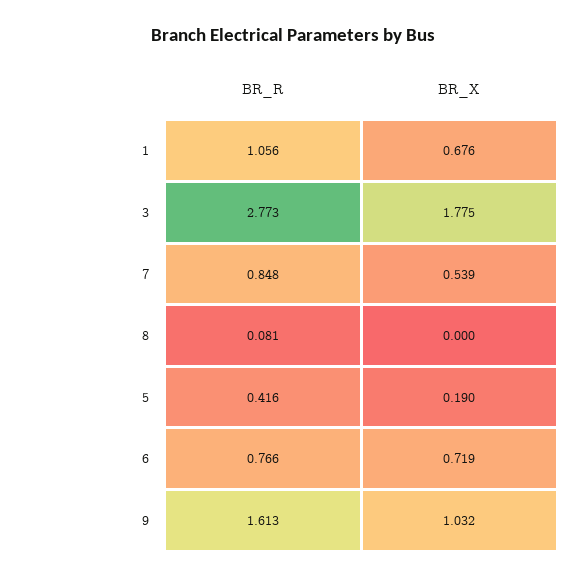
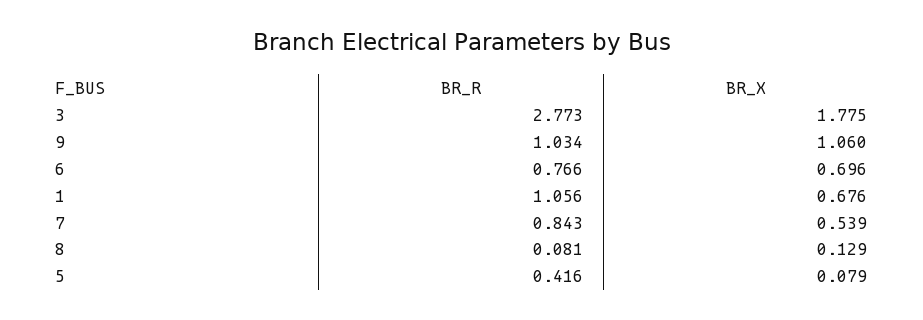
BR_R, 7: 0.848 -> 0.843
BR_X, 8: 0 -> 0.129
BR_X, 5: 0.19 -> 0.079
BR_X, 6: 0.719 -> 0.696
BR_R, 9: 1.613 -> 1.034
BR_X, 9: 1.032 -> 1.06

